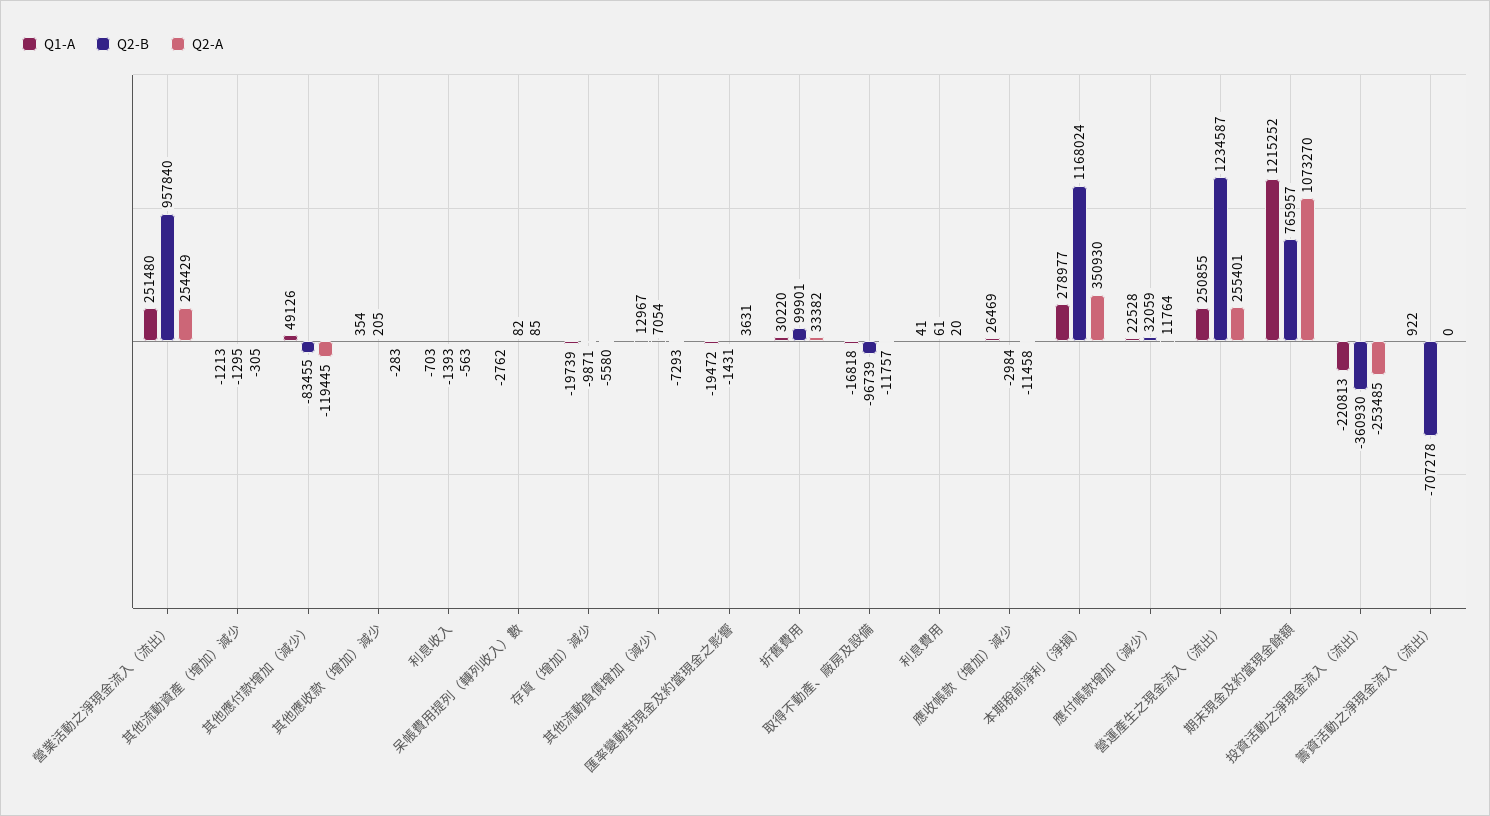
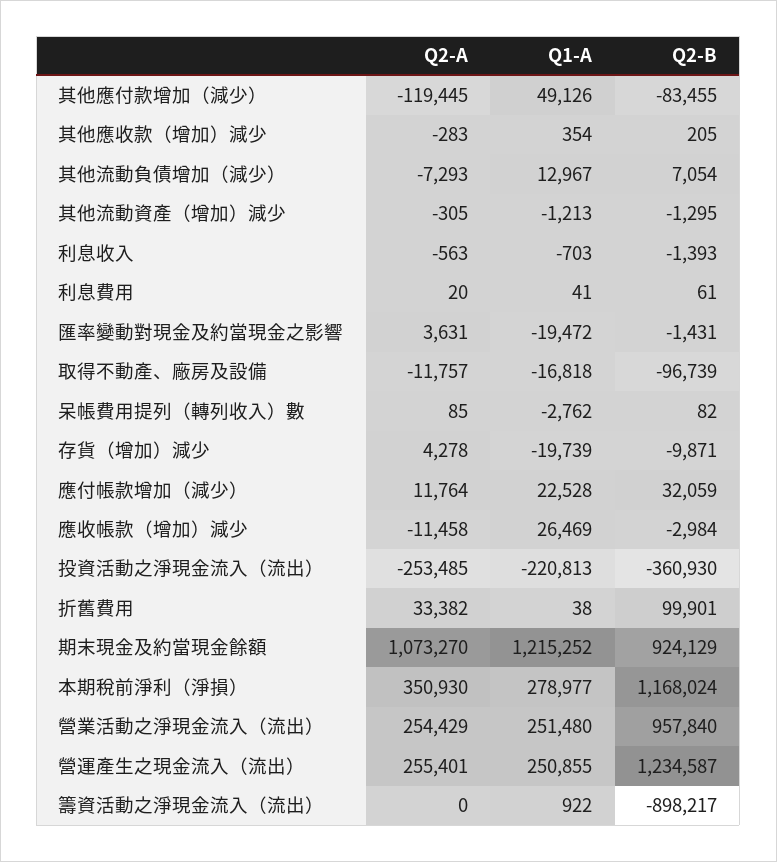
Q2-A, 存貨（增加）減少: -5580 -> 4278
Q1-A, 折舊費用: 30220 -> 38
Q2-B, 期末現金及約當現金餘額: 765957 -> 924129
Q2-B, 籌資活動之淨現金流入（流出）: -707278 -> -898217

